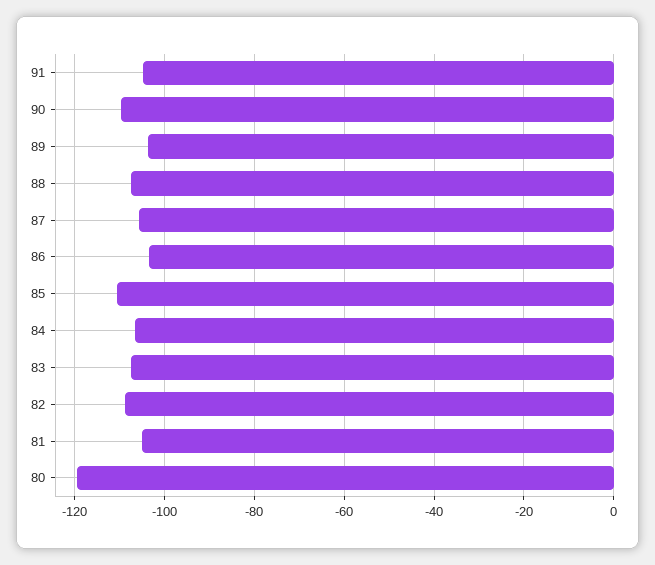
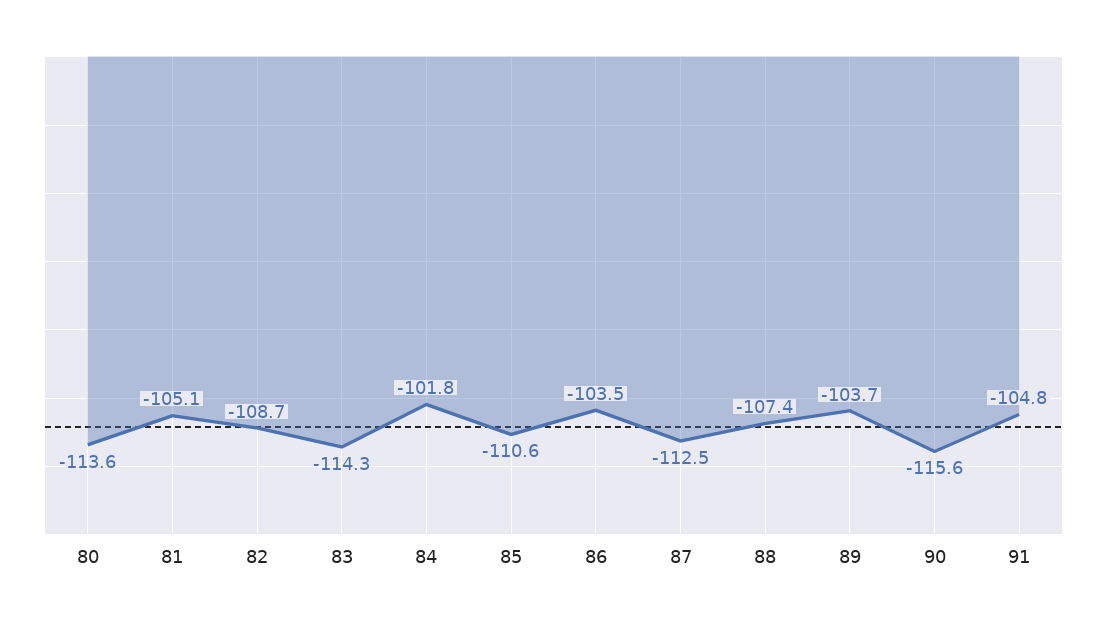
90: -110 -> -115.6
87: -106 -> -112.5
84: -106 -> -101.8
83: -108 -> -114.3
80: -120 -> -113.6

